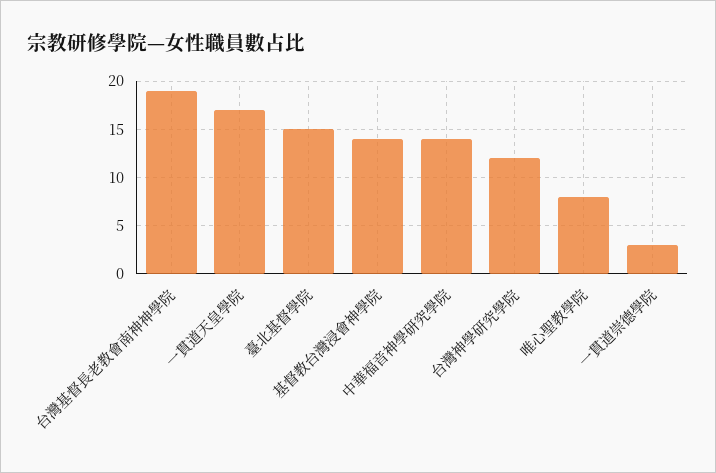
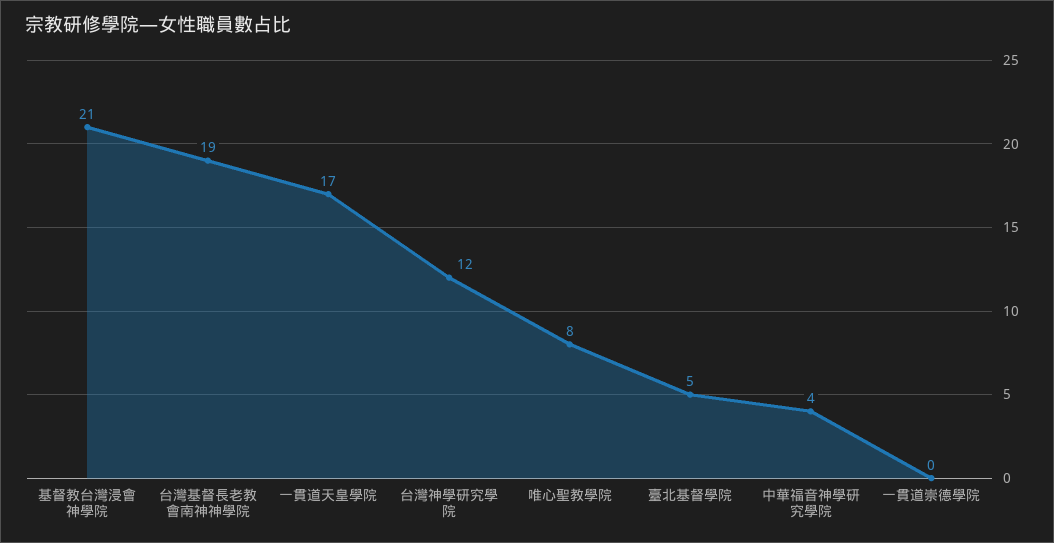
臺北基督學院: 15 -> 5
基督教台灣浸會神學院: 14 -> 21
中華福音神學研究學院: 14 -> 4
一貫道崇德學院: 3 -> 0

